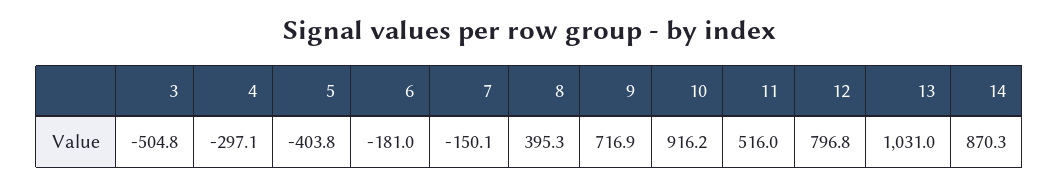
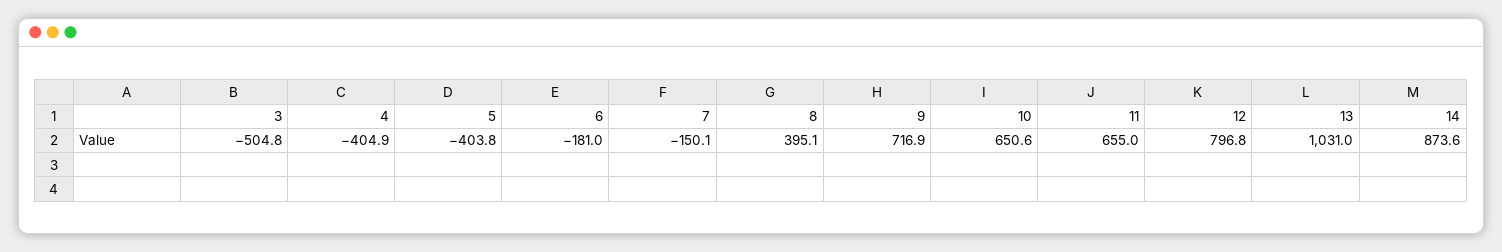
4: -297.1 -> -404.9
8: 395.3 -> 395.1
10: 916.2 -> 650.6
11: 516 -> 655
14: 870.3 -> 873.6

